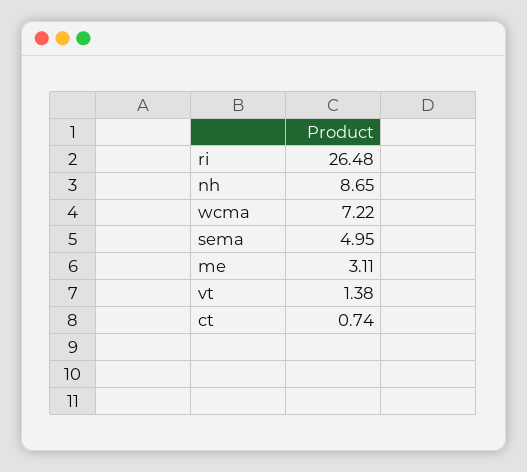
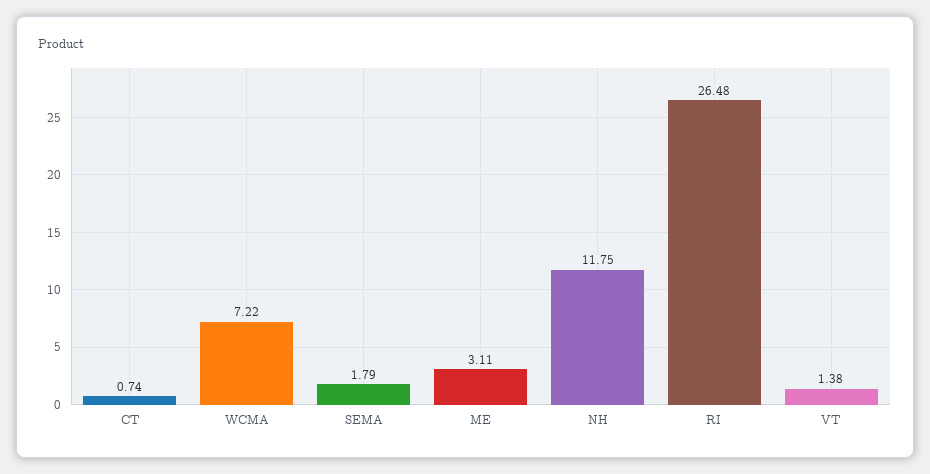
nh: 8.65 -> 11.75
sema: 4.95 -> 1.79

